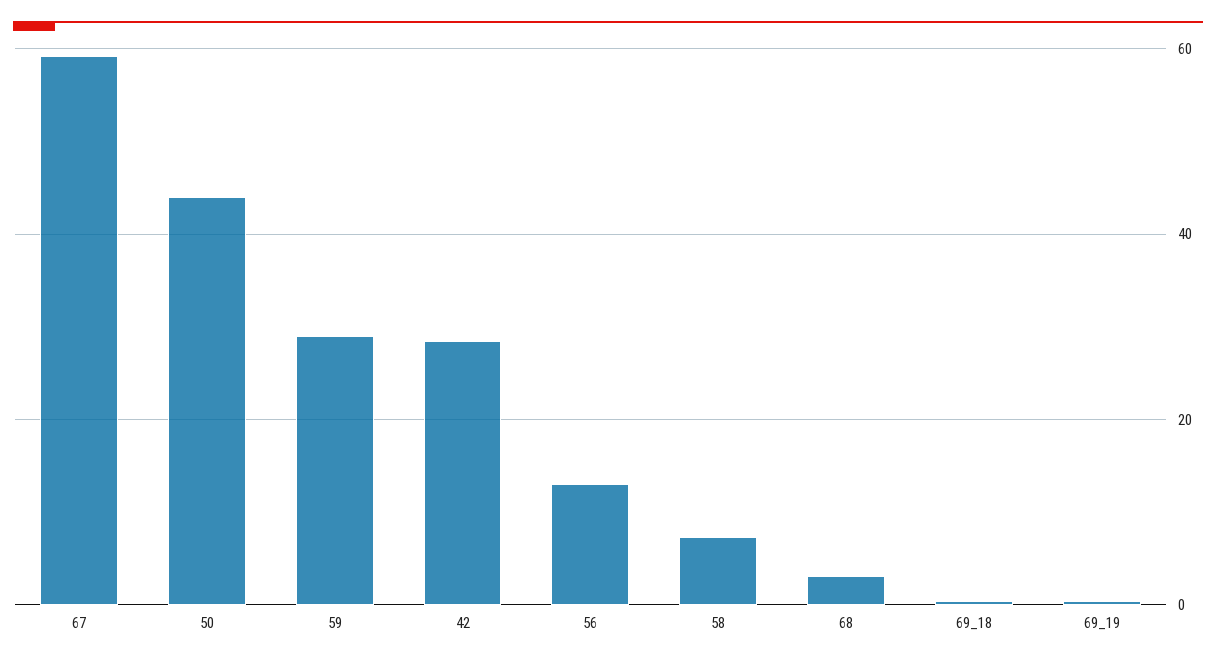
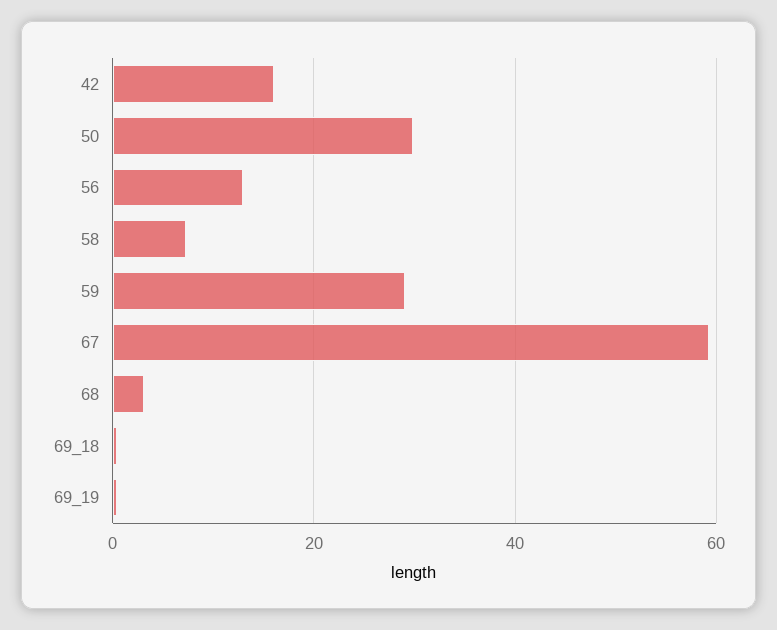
50: 44 -> 30
42: 28 -> 16

